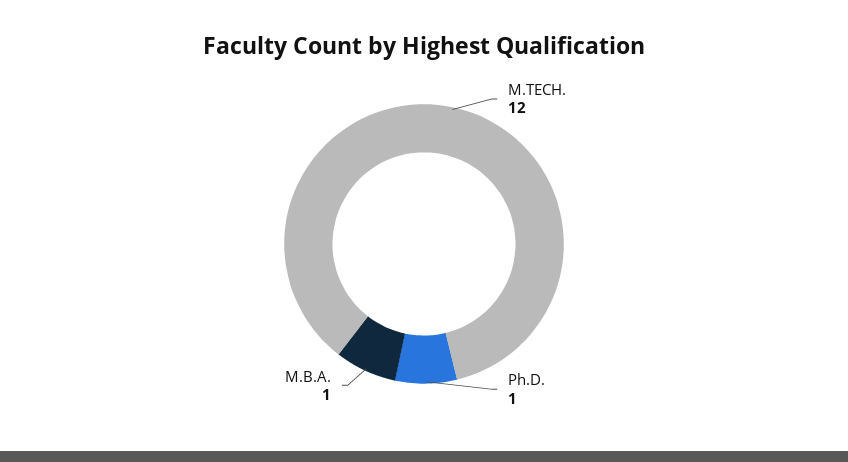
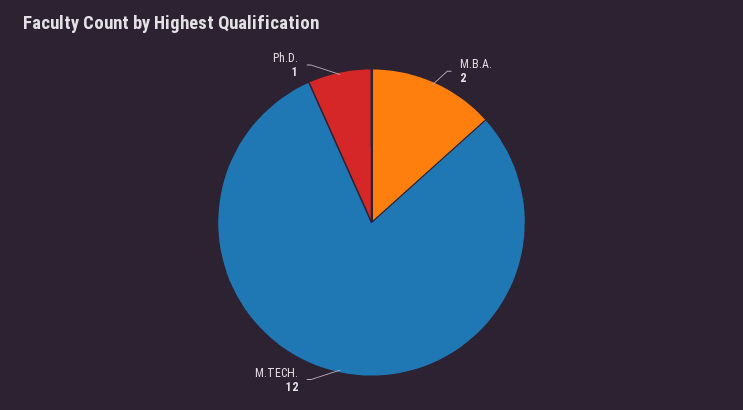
M.B.A.: 1 -> 2

